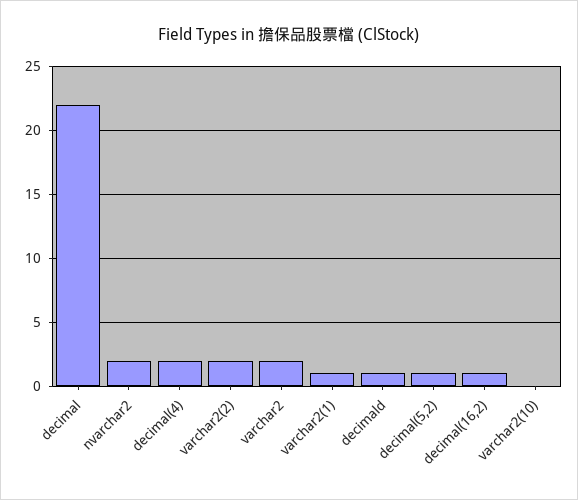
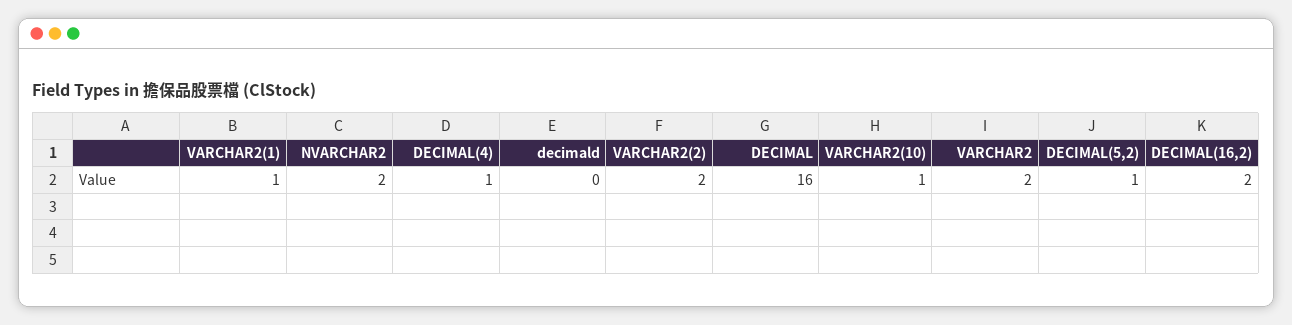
decimal: 22 -> 16
decimal(4): 2 -> 1
decimald: 1 -> 0
decimal(16,2): 1 -> 2
varchar2(10): 0 -> 1

